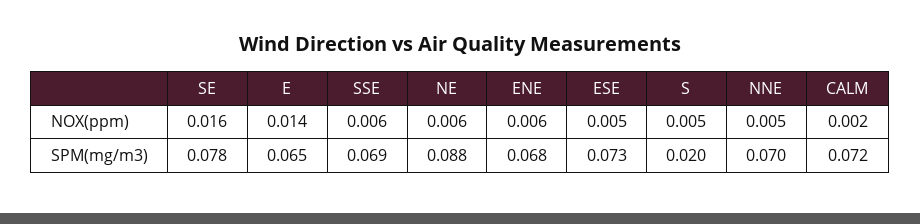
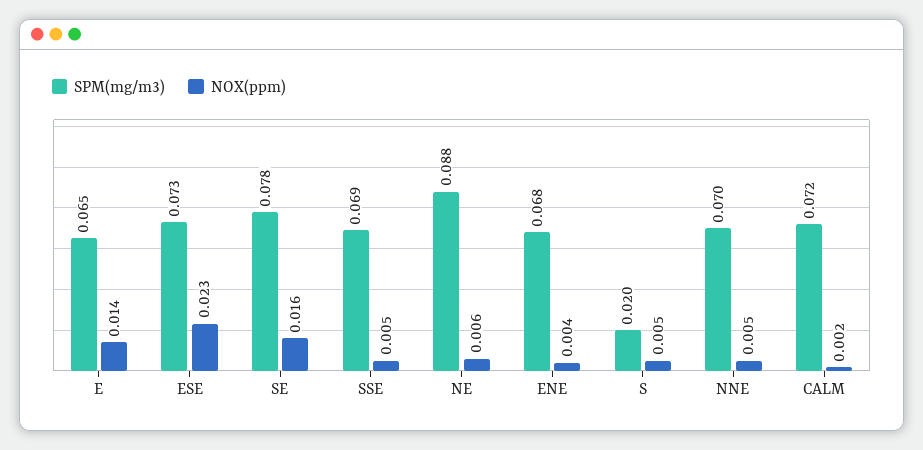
NOX(ppm), SSE: 0.006 -> 0.005
NOX(ppm), ENE: 0.006 -> 0.004
NOX(ppm), ESE: 0.005 -> 0.023

